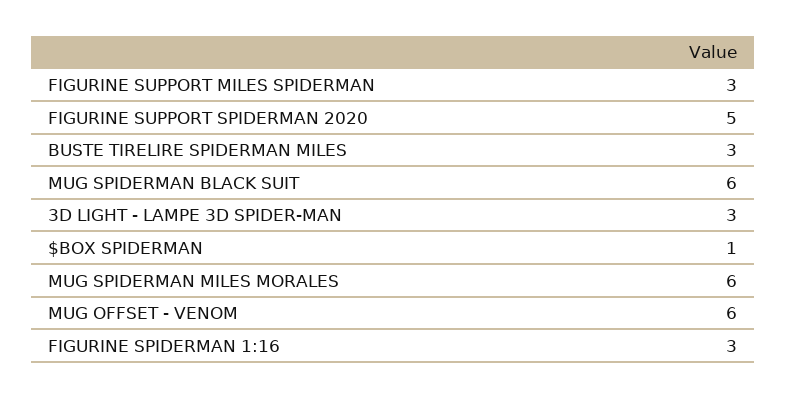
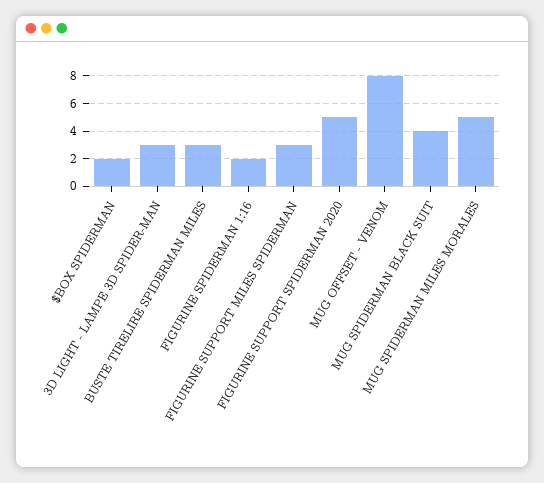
MUG SPIDERMAN BLACK SUIT: 6 -> 4
$BOX SPIDERMAN: 1 -> 2
MUG SPIDERMAN MILES MORALES: 6 -> 5
MUG OFFSET - VENOM: 6 -> 8
FIGURINE SPIDERMAN 1:16: 3 -> 2

